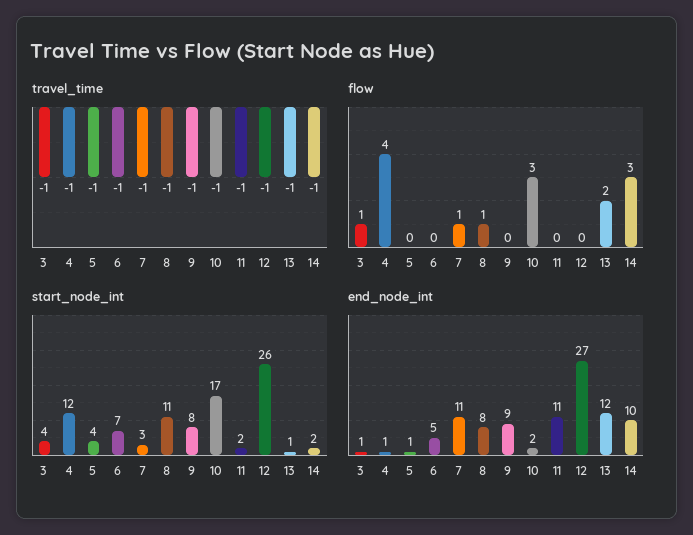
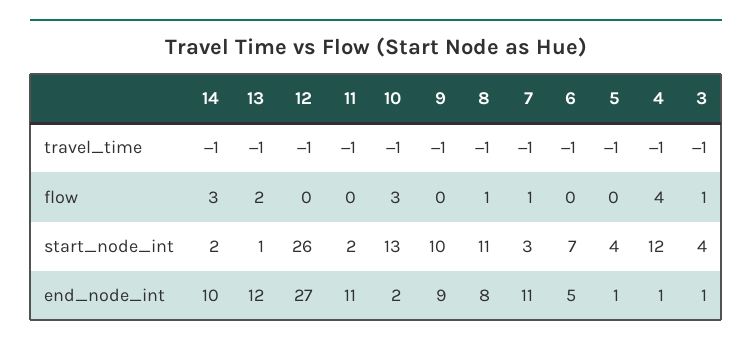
start_node_int, 9: 8 -> 10
start_node_int, 10: 17 -> 13

